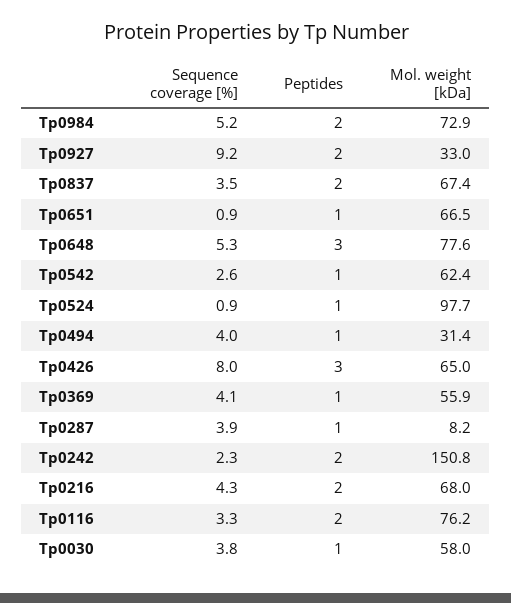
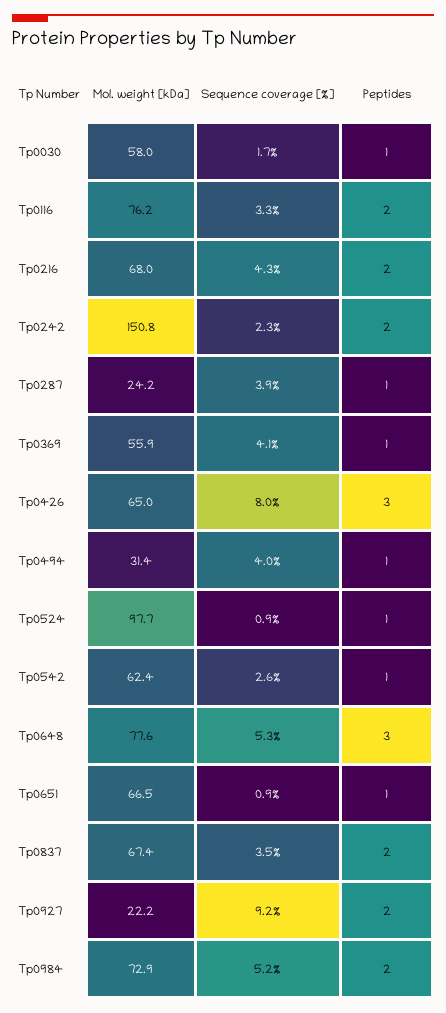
Mol. weight [kDa], Tp0927: 33 -> 22.2
Mol. weight [kDa], Tp0287: 8.2 -> 24.2
Sequence coverage [%], Tp0030: 3.8 -> 1.7

